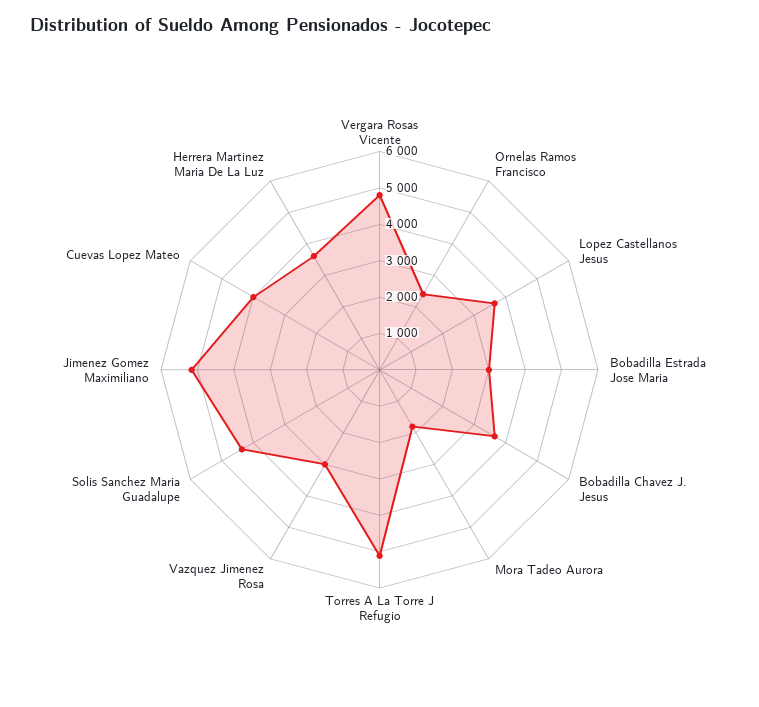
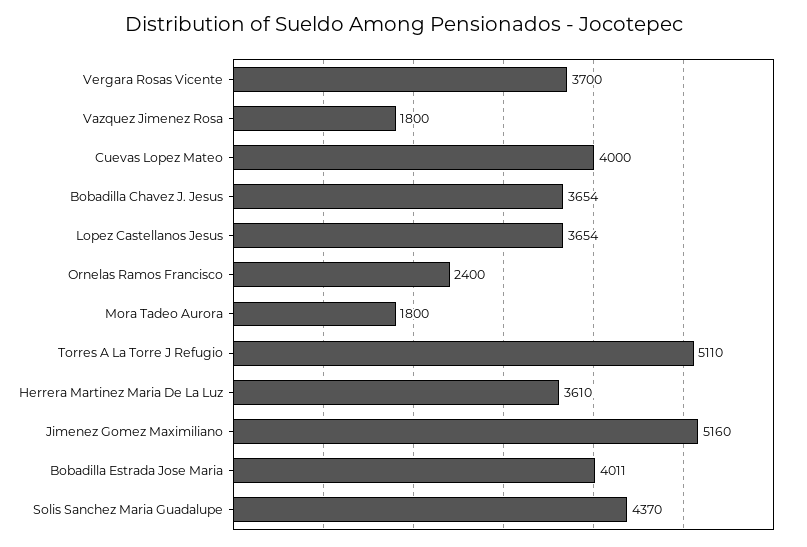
Vergara Rosas Vicente: 4750 -> 3700
Bobadilla Estrada Jose Maria: 3000 -> 4011
Vazquez Jimenez Rosa: 3000 -> 1800

